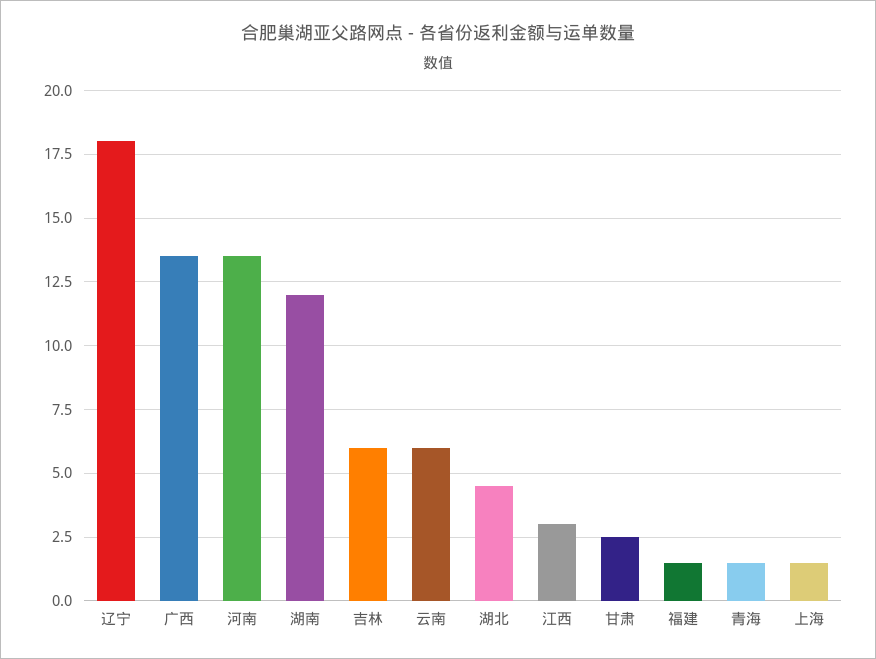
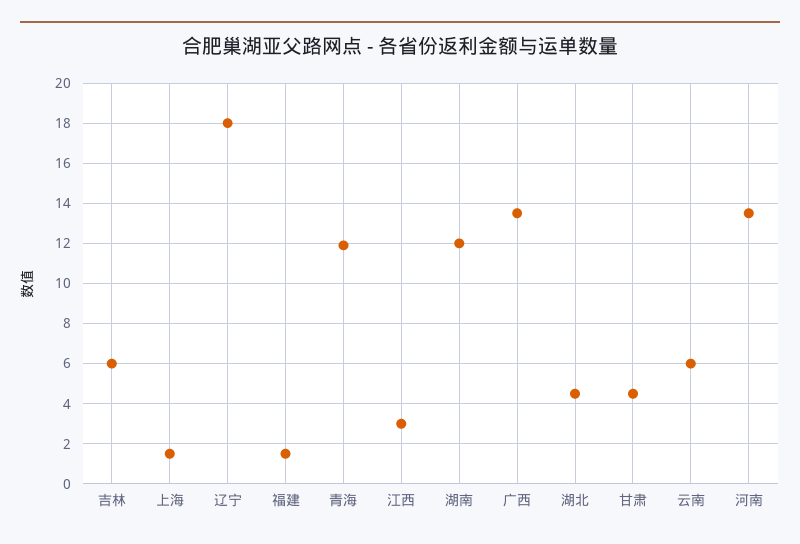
甘肃: 2.5 -> 4.5
青海: 1.5 -> 12

